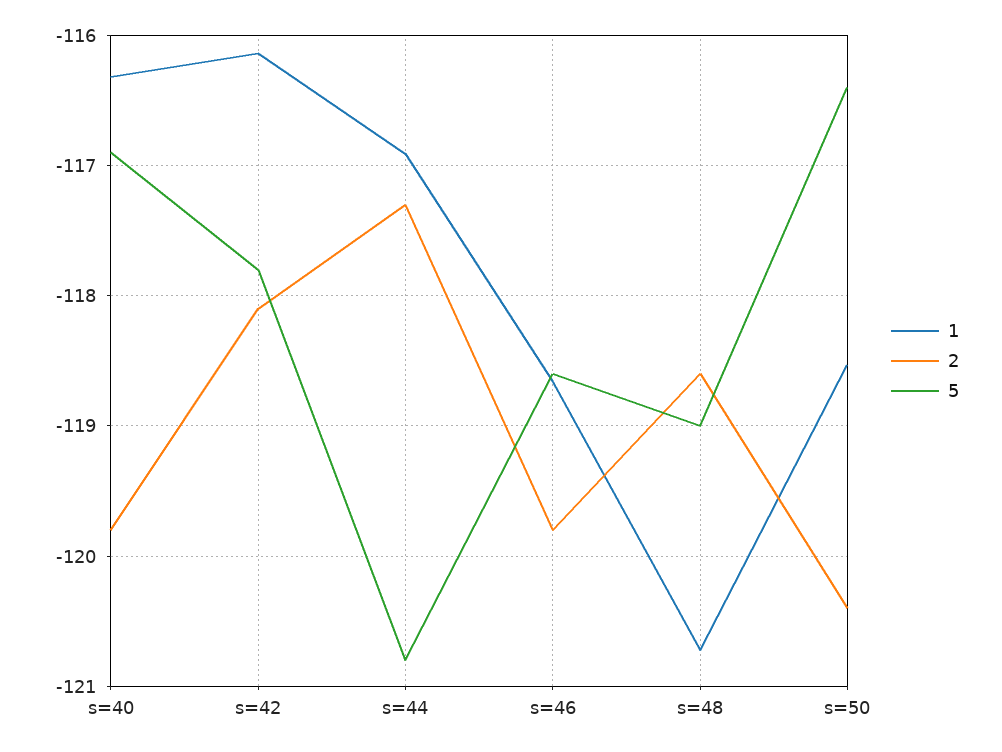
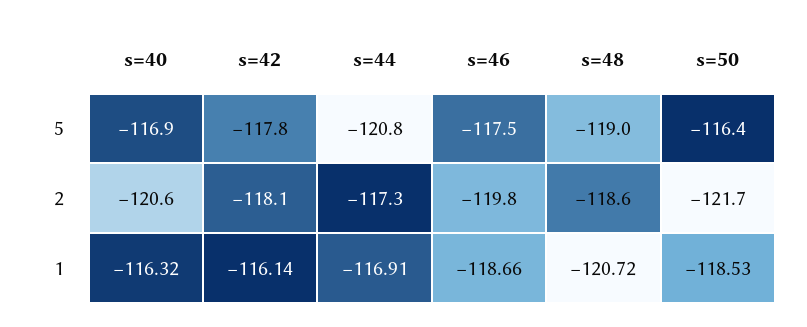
2, s=40: -119.8 -> -120.6
5, s=46: -118.6 -> -117.5
2, s=50: -120.4 -> -121.7

